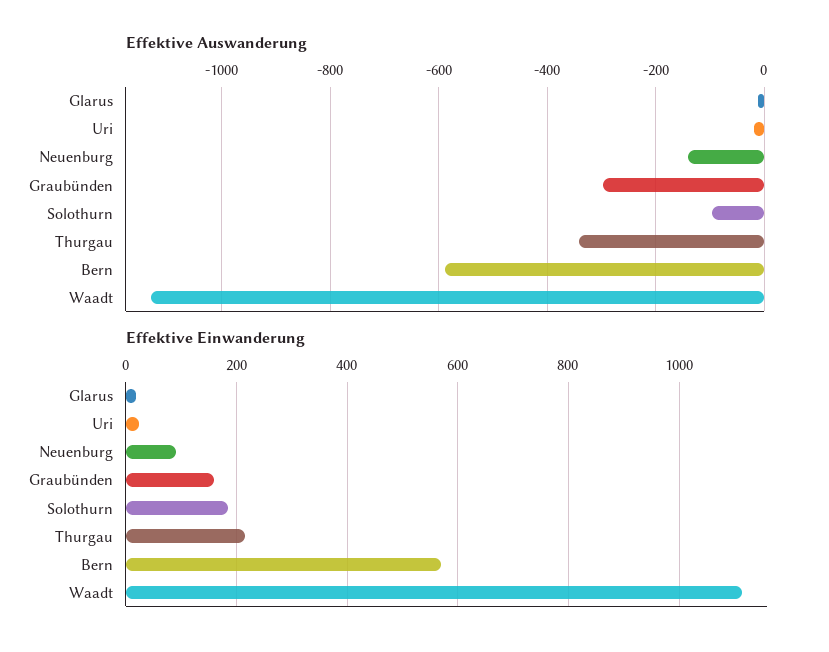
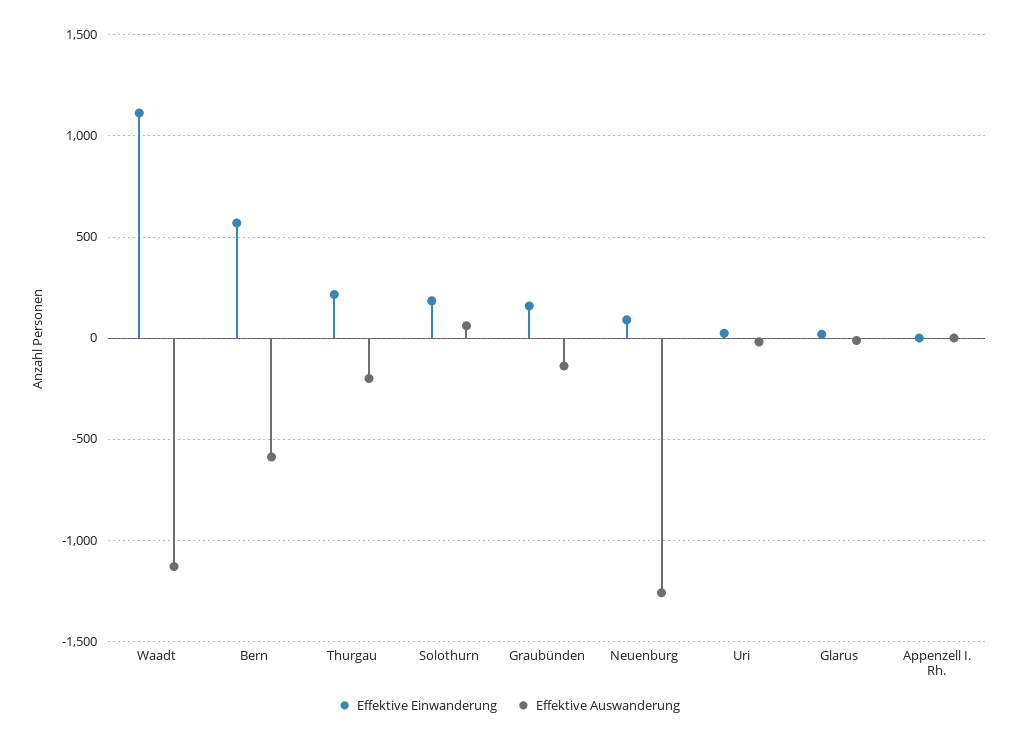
Effektive Auswanderung, Neuenburg: -140 -> -1250
Effektive Auswanderung, Graubünden: -300 -> -150
Effektive Auswanderung, Solothurn: -100 -> 50
Effektive Auswanderung, Thurgau: -340 -> -200
Effektive Einwanderung, Appenzell I. Rh.: none -> 0
Effektive Auswanderung, Appenzell I. Rh.: none -> 0

